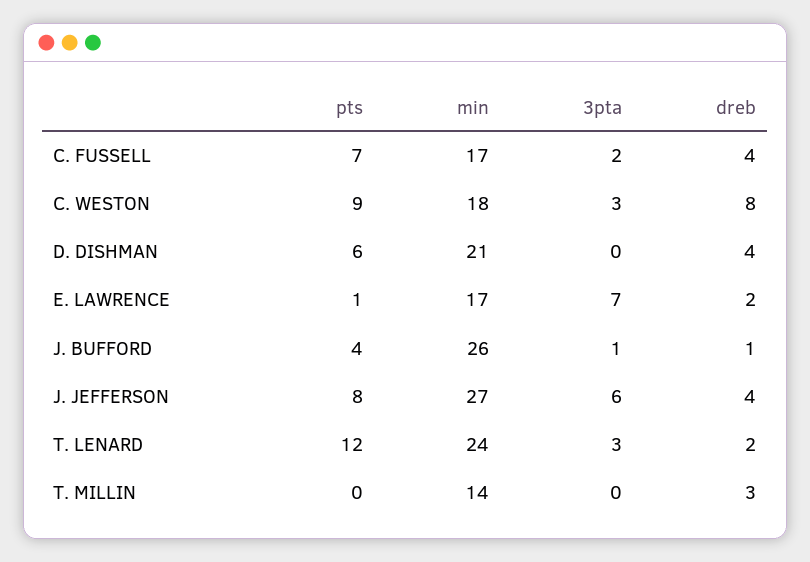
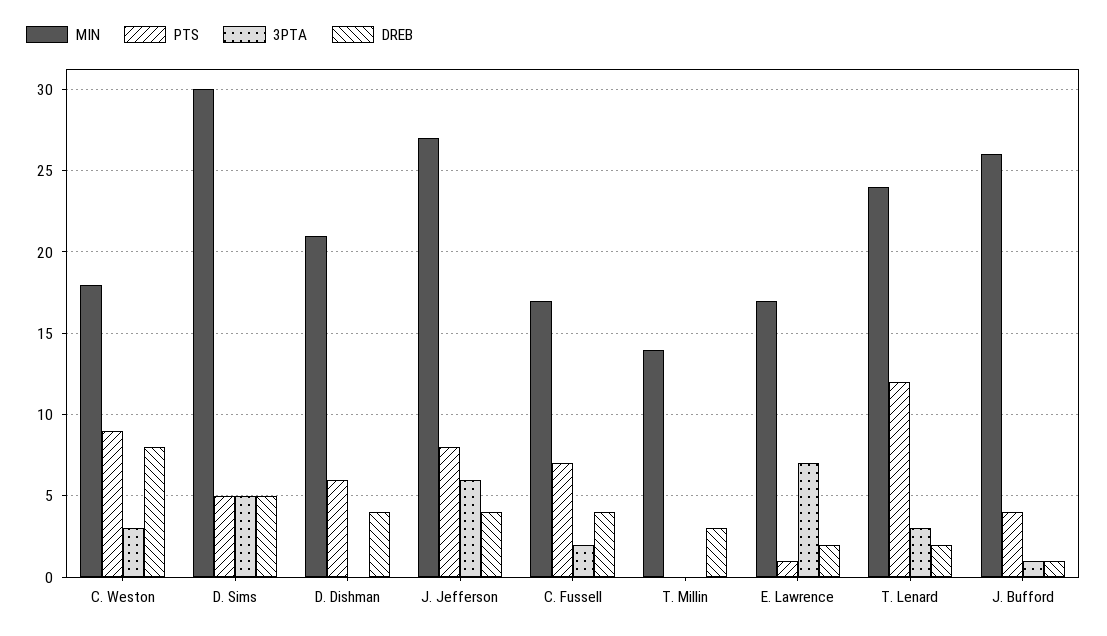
min, D. Sims: none -> 30
pts, D. Sims: none -> 5
3pta, D. Sims: none -> 5
dreb, D. Sims: none -> 5

